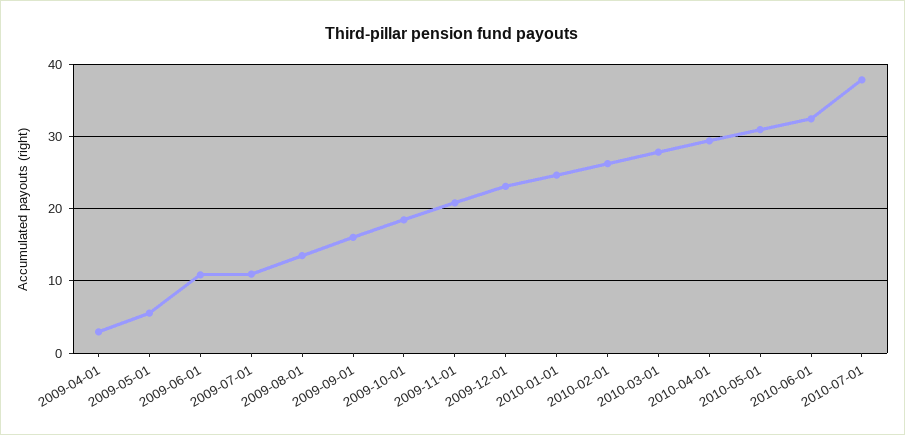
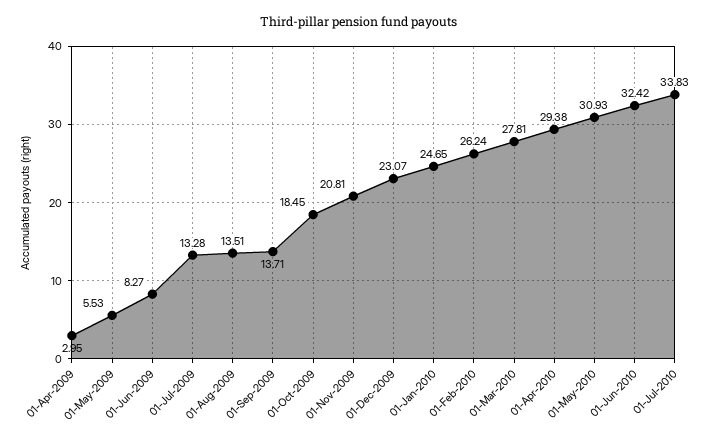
2009-06-01: 11 -> 8.27
2009-07-01: 11 -> 13.28
2009-09-01: 16 -> 13.71
2010-07-01: 38 -> 33.83

